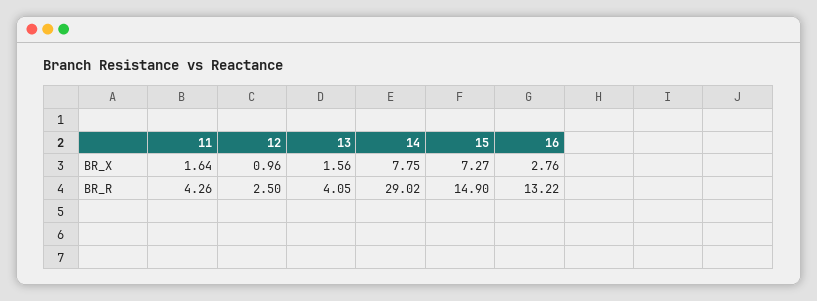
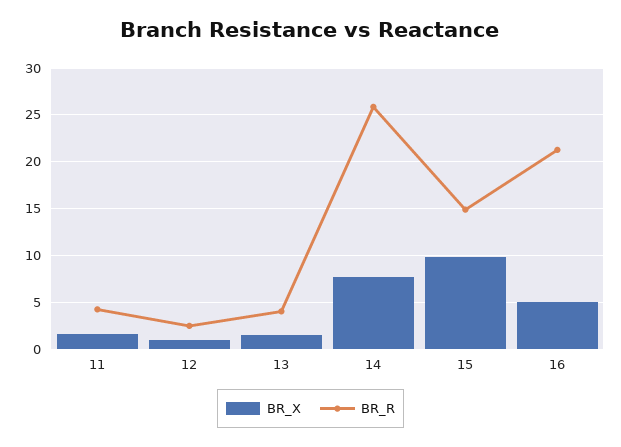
BR_X, 15: 7.27 -> 10
BR_X, 16: 2.76 -> 5
BR_R, 14: 29.02 -> 26
BR_R, 16: 13.22 -> 21

